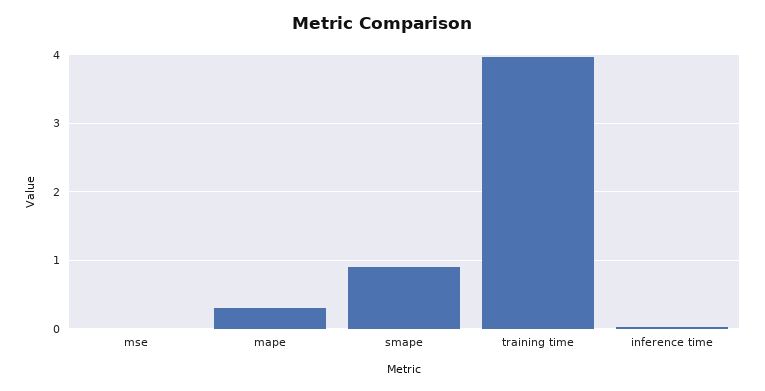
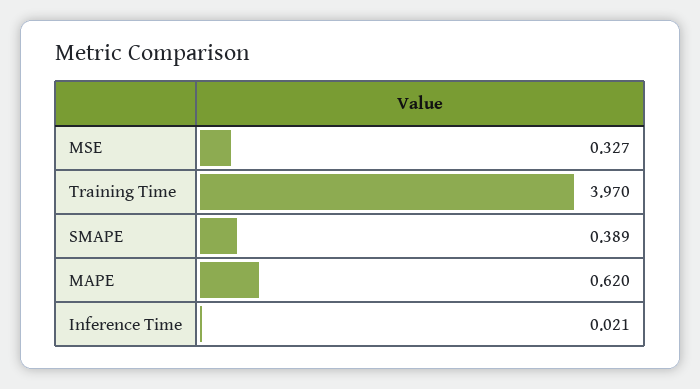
mse: 0 -> 0.327
mape: 0.3 -> 0.62
smape: 0.9 -> 0.389

